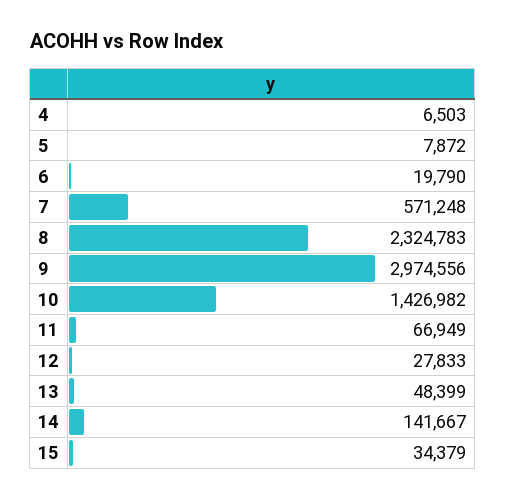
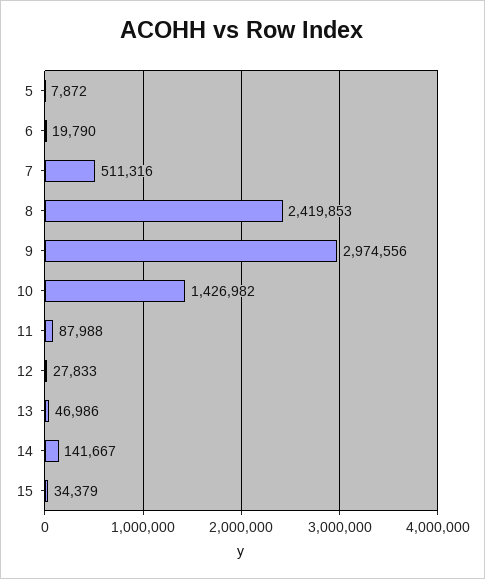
4: 6503 -> none
7: 571248 -> 511316
8: 2324783 -> 2419853
11: 66949 -> 87988
13: 48399 -> 46986

